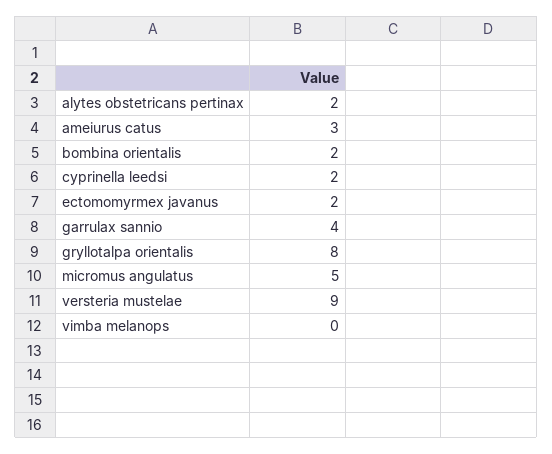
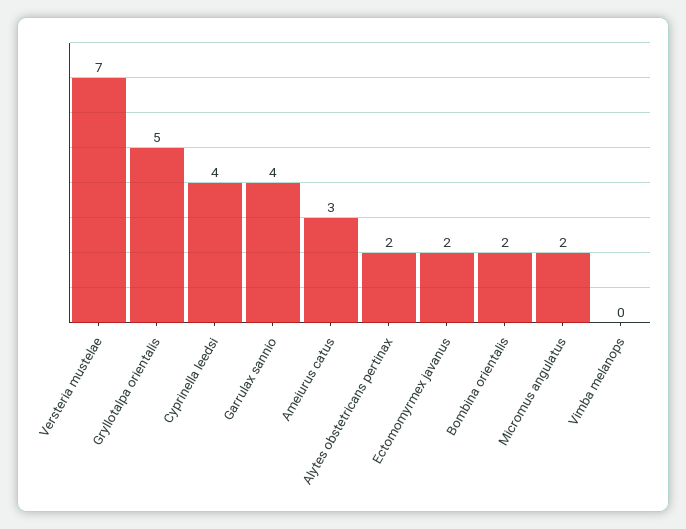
cyprinella leedsi: 2 -> 4
gryllotalpa orientalis: 8 -> 5
micromus angulatus: 5 -> 2
versteria mustelae: 9 -> 7

